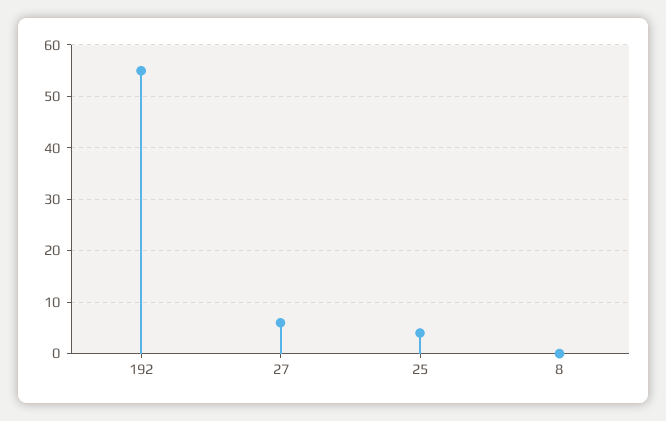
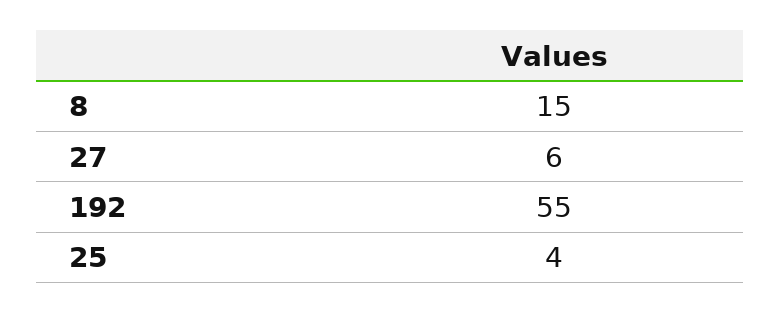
8: 0 -> 15

